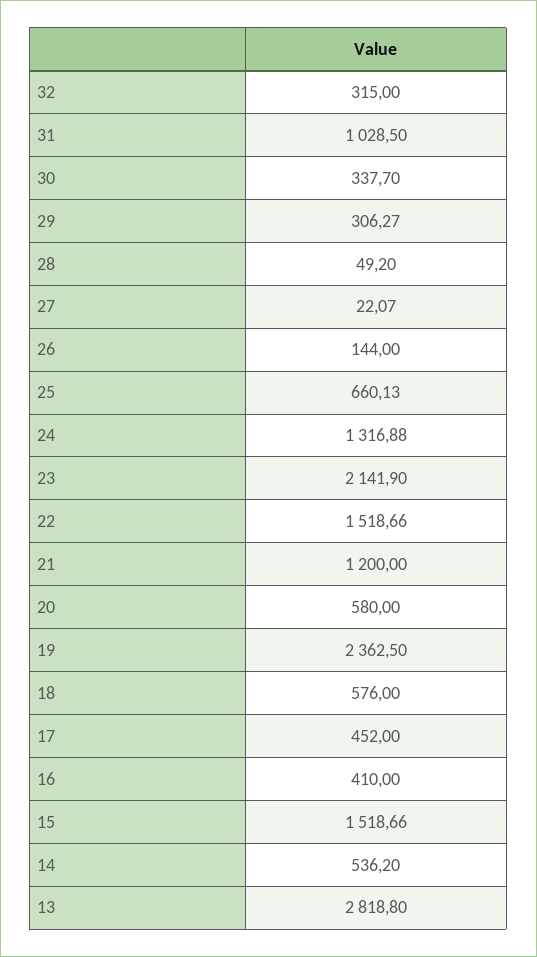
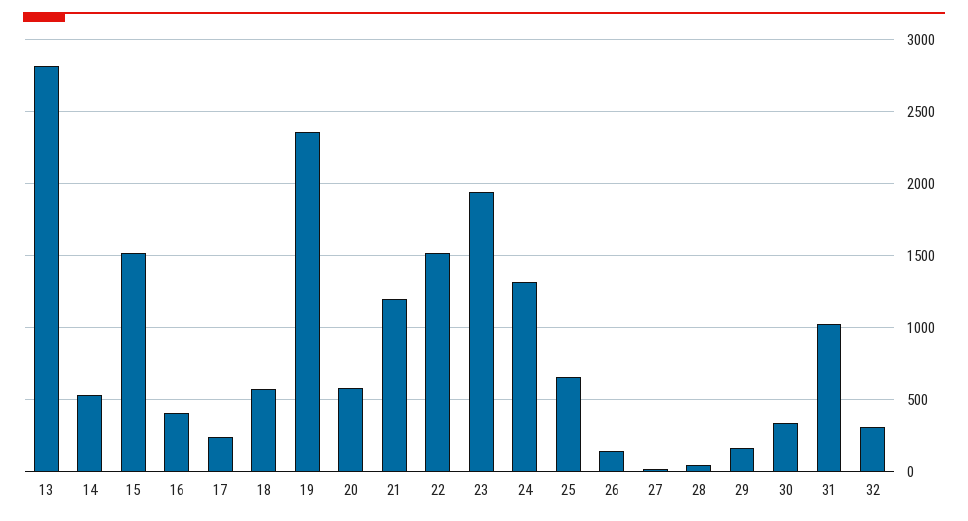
29: 306.27 -> 150
23: 2141.9 -> 1950
17: 452 -> 250

